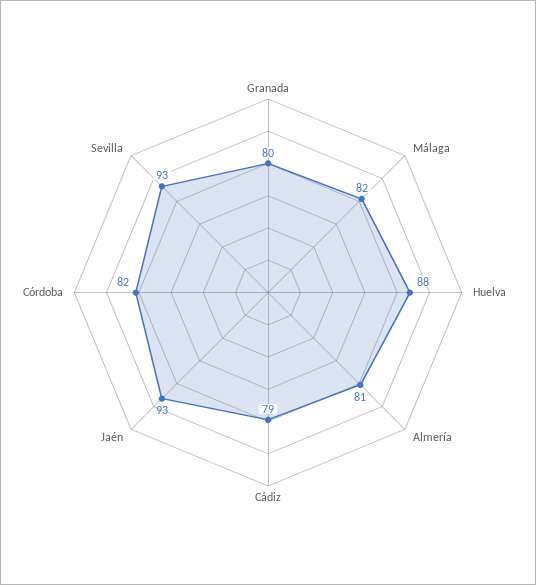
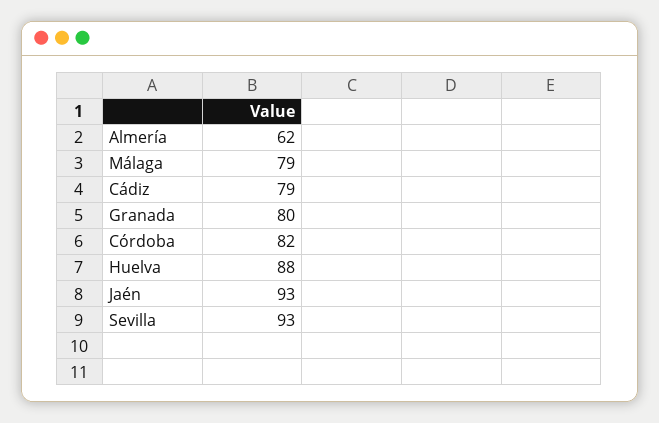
Málaga: 82 -> 79
Almería: 81 -> 62

